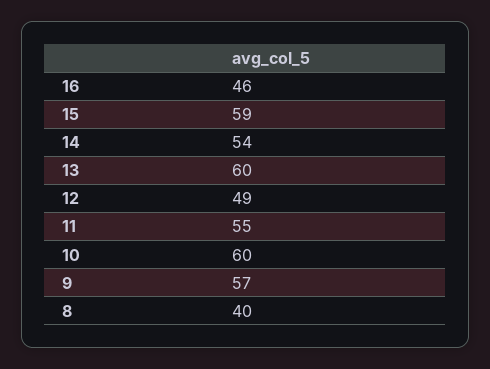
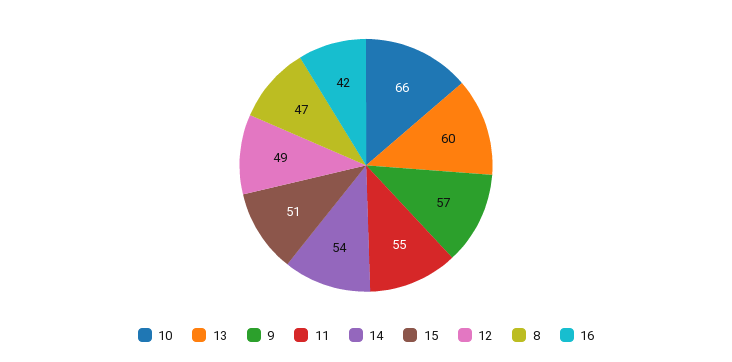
16: 46 -> 42
15: 59 -> 51
10: 60 -> 66
8: 40 -> 47

